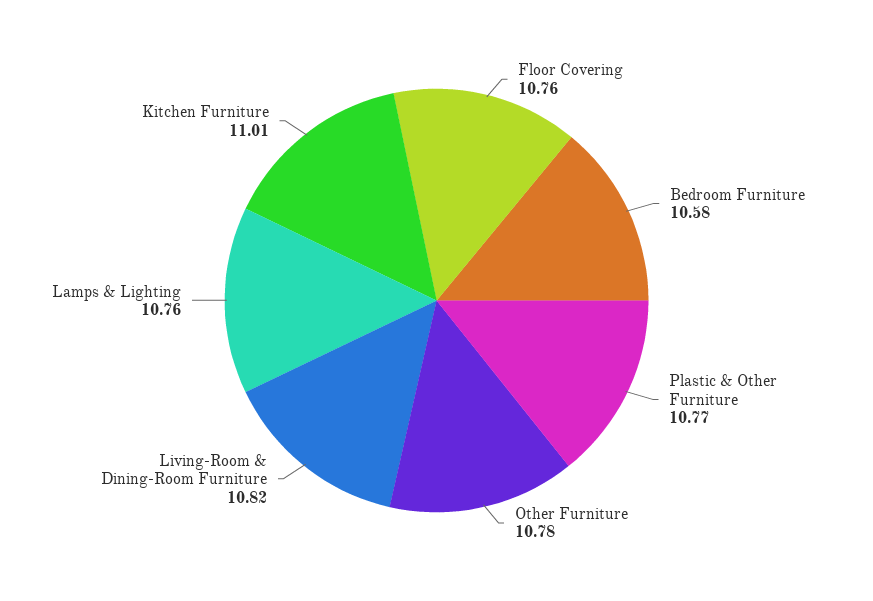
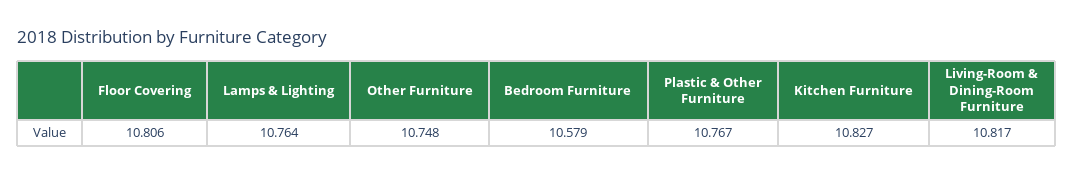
Floor Covering: 10.76 -> 10.806
Other Furniture: 10.78 -> 10.748
Kitchen Furniture: 11.01 -> 10.827

